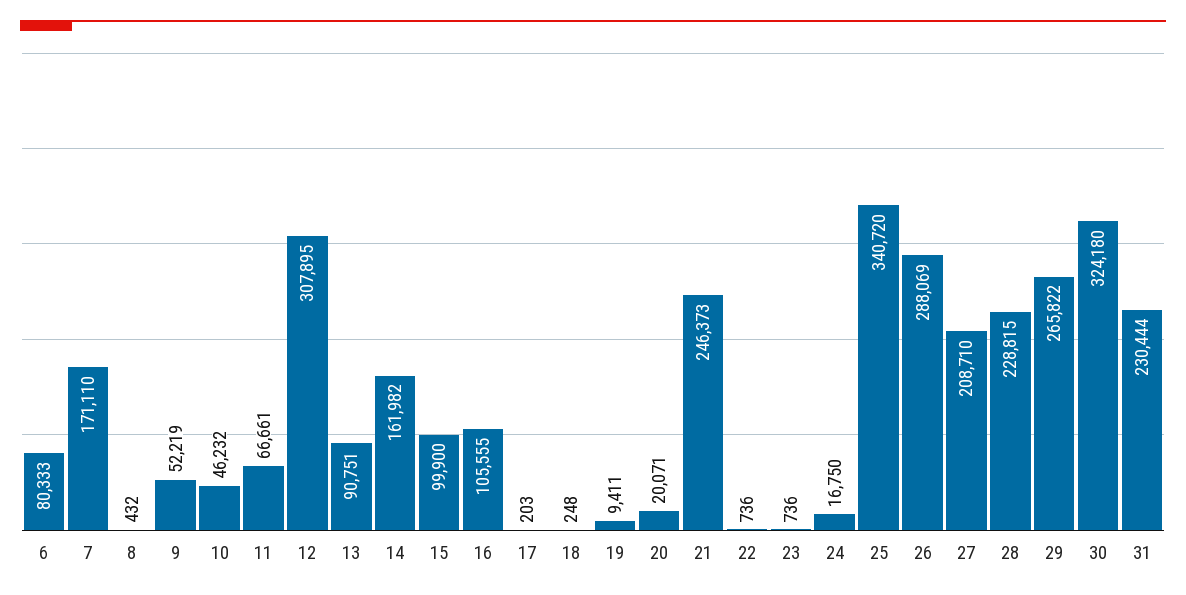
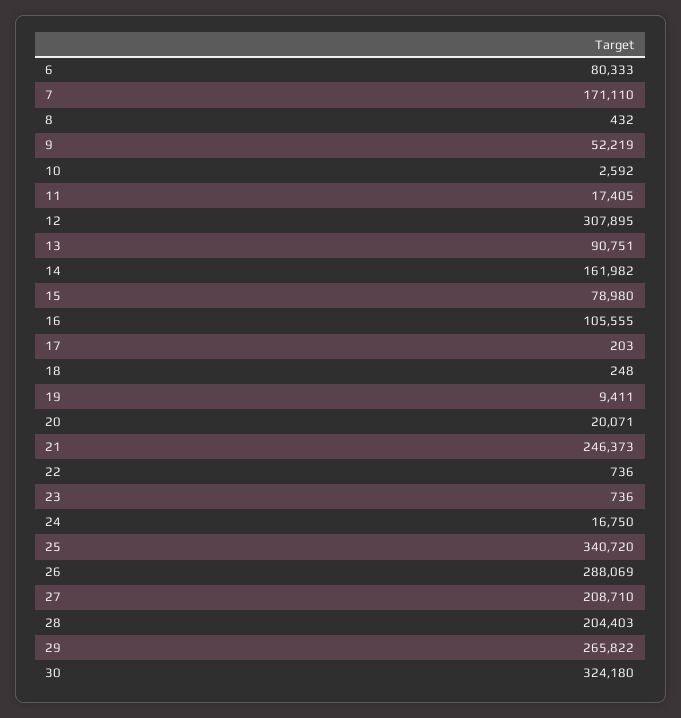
10: 46232 -> 2592
11: 66661 -> 17405
15: 99900 -> 78980
28: 228815 -> 204403
31: 230444 -> none

